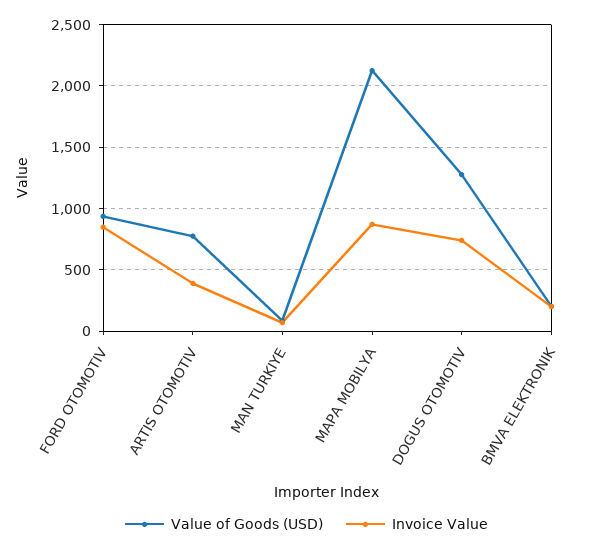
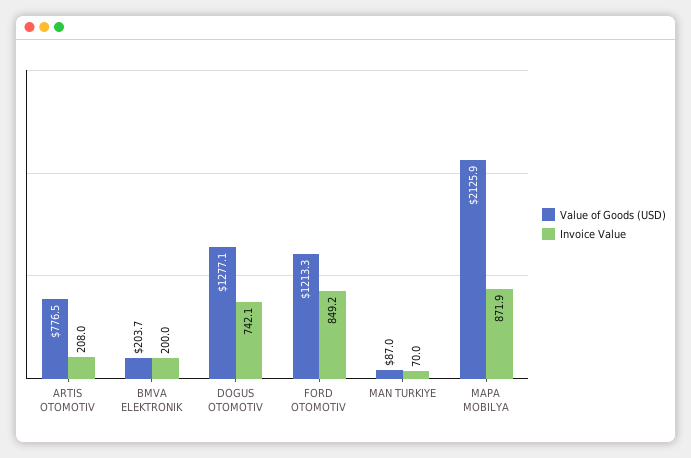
Value of Goods (USD), FORD OTOMOTIV: 950 -> 1213.3
Invoice Value, ARTIS OTOMOTIV: 400 -> 208

